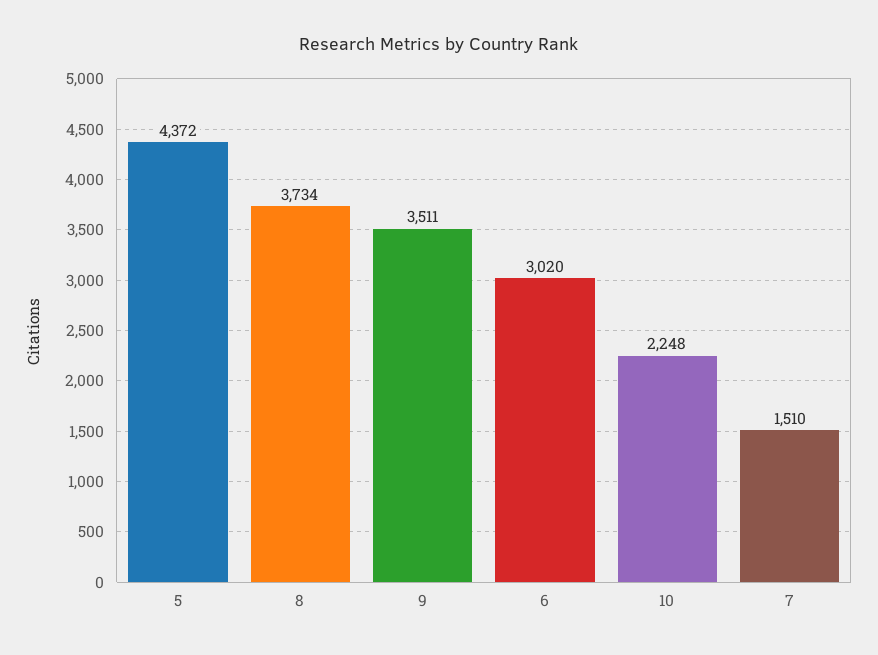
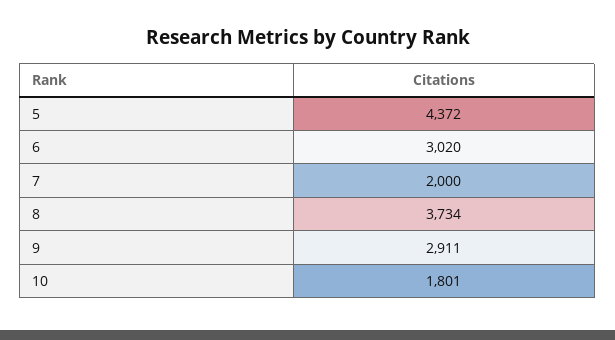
9: 3511 -> 2911
10: 2248 -> 1801
7: 1510 -> 2000

